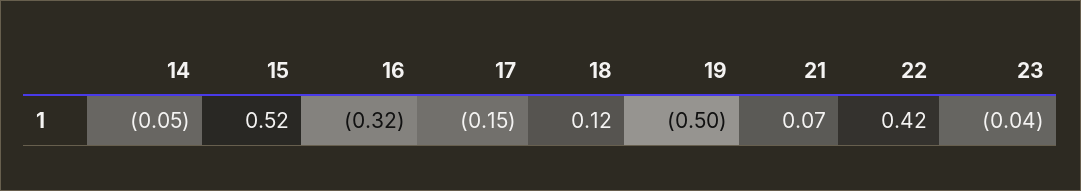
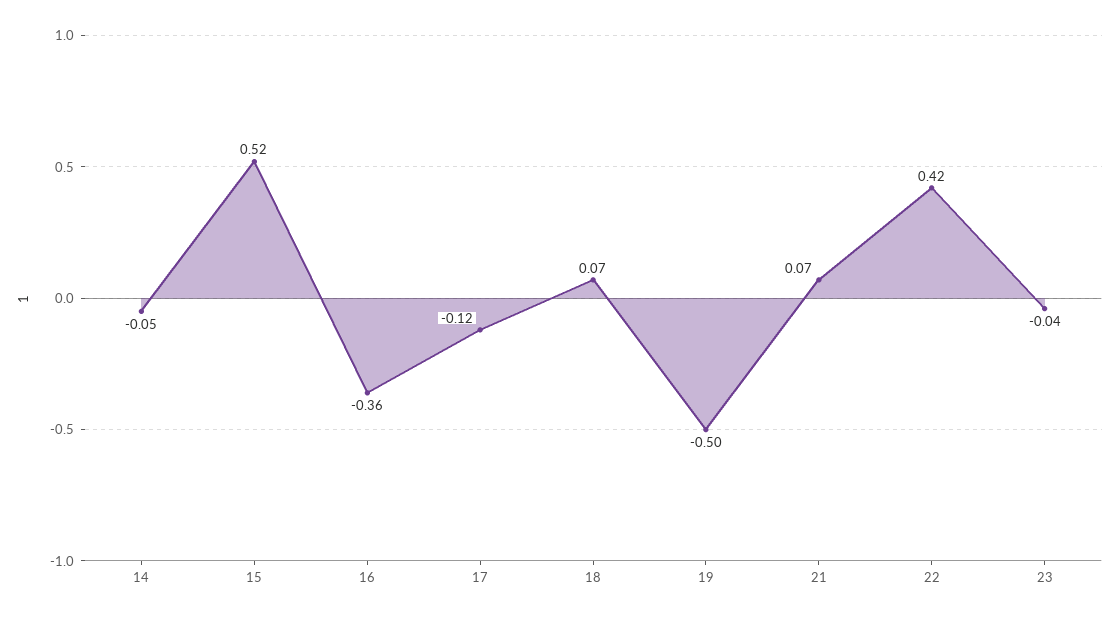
16: -0.32 -> -0.36
17: -0.15 -> -0.12
18: 0.12 -> 0.07

